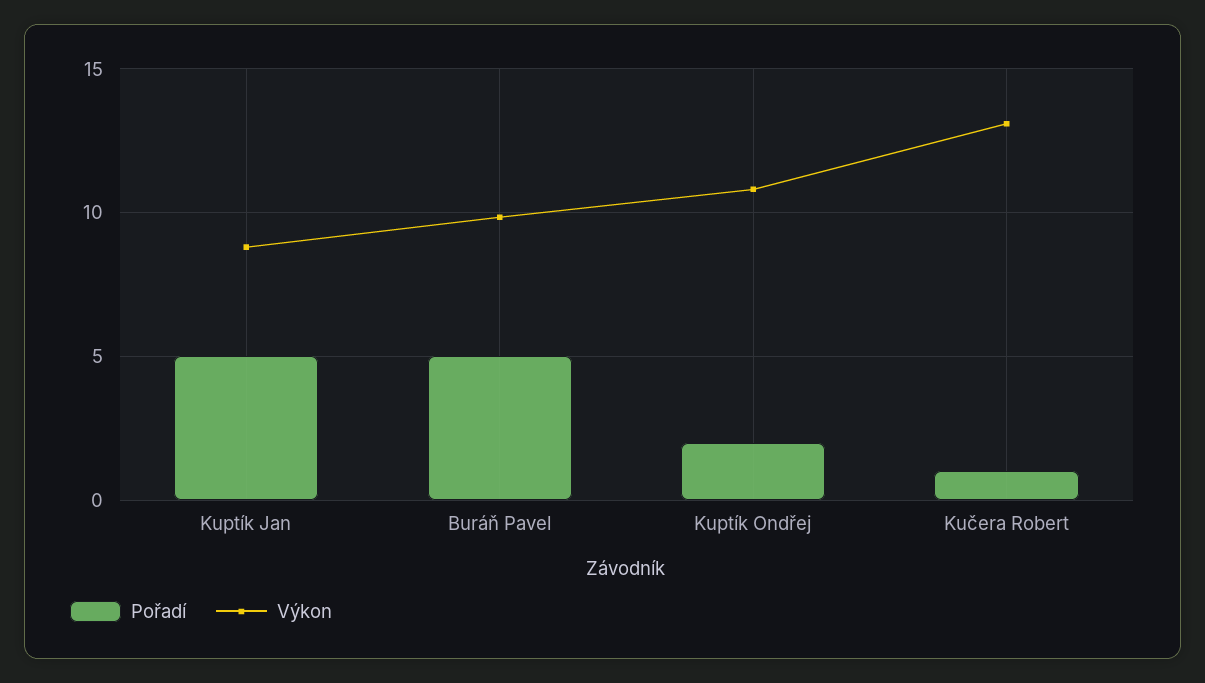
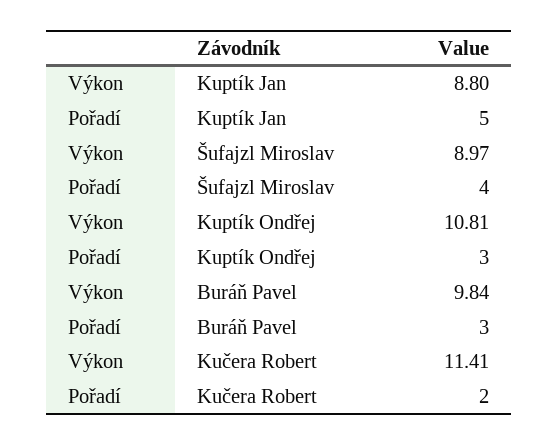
Pořadí, Buráň Pavel: 5 -> 3
Pořadí, Kuptík Ondřej: 2 -> 3
Pořadí, Kučera Robert: 1 -> 2
Výkon, Kučera Robert: 13 -> 11.41
Výkon, Šufajzl Miroslav: none -> 8.97
Pořadí, Šufajzl Miroslav: none -> 4

